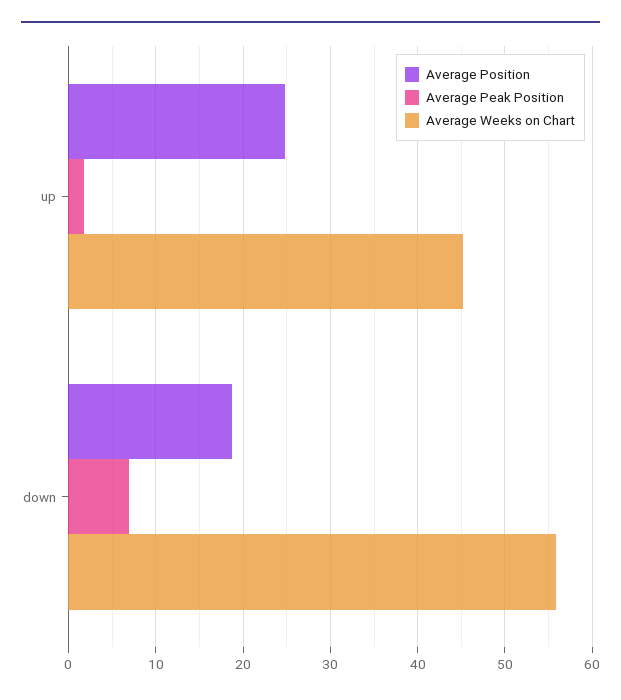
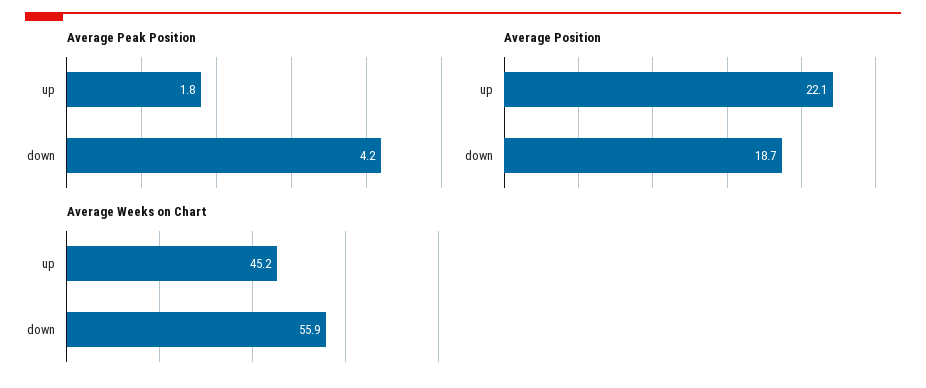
Average Position, up: 25 -> 22.1
Average Peak Position, down: 7 -> 4.2

